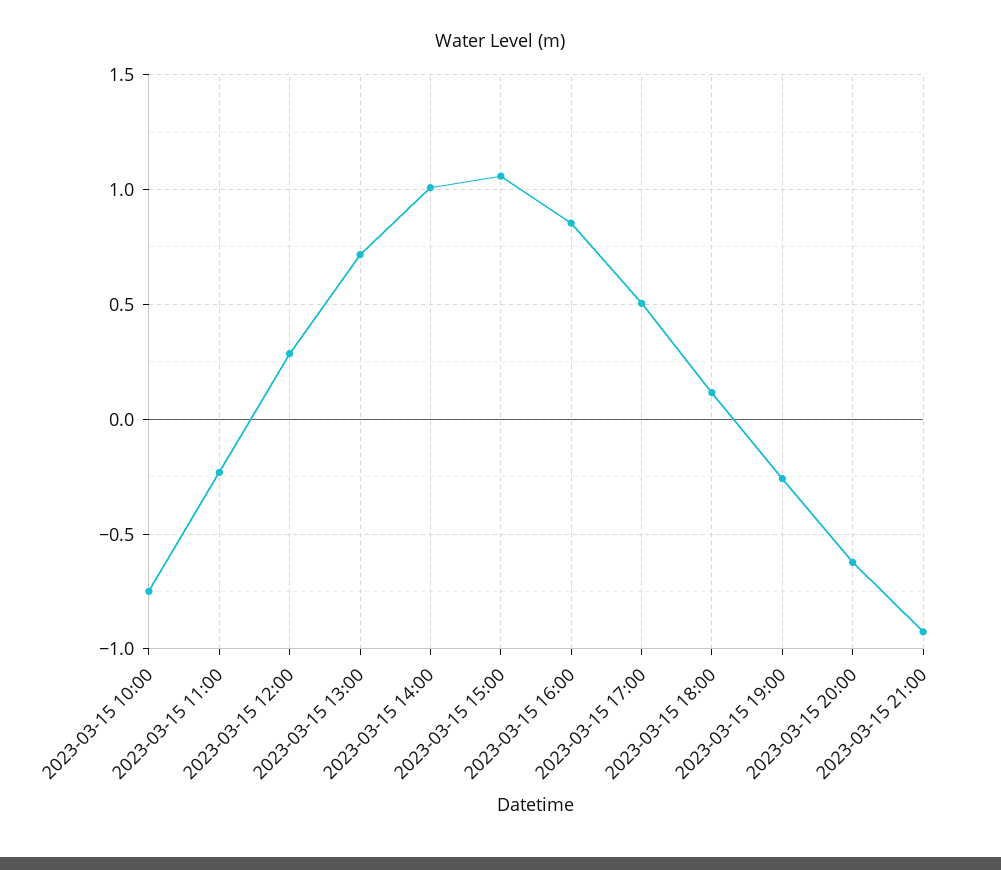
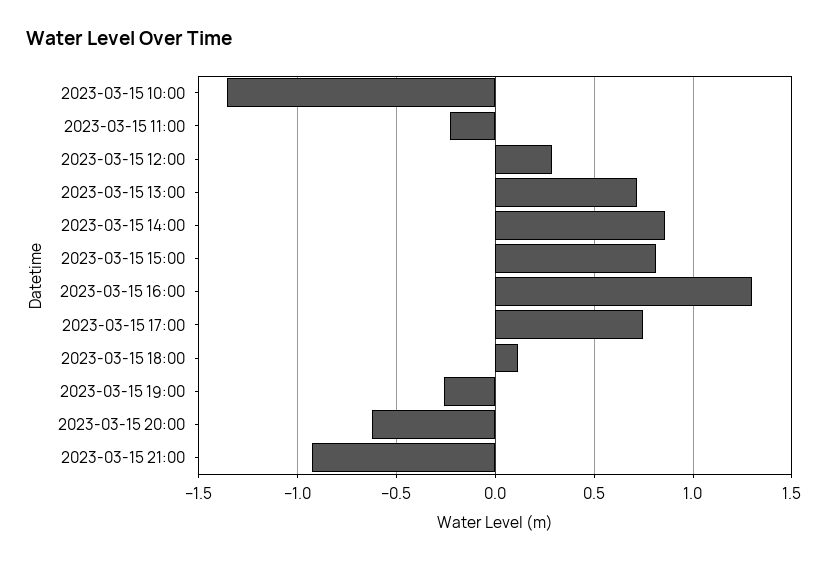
2023-03-15 10:00: -0.75 -> -1.35
2023-03-15 14:00: 1 -> 0.85
2023-03-15 15:00: 1.05 -> 0.8
2023-03-15 16:00: 0.85 -> 1.3
2023-03-15 17:00: 0.5 -> 0.75

